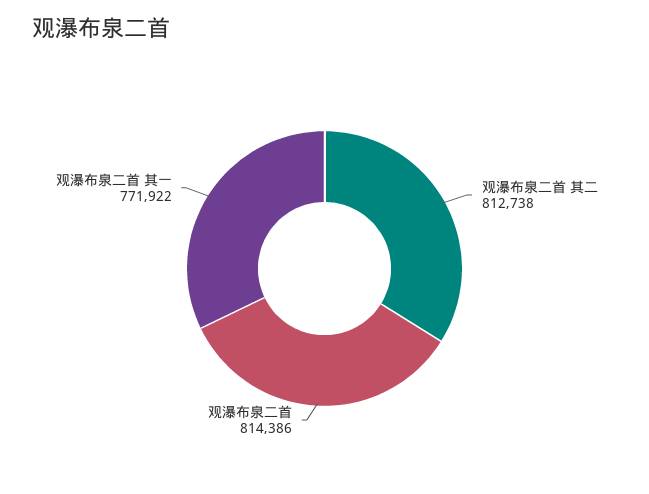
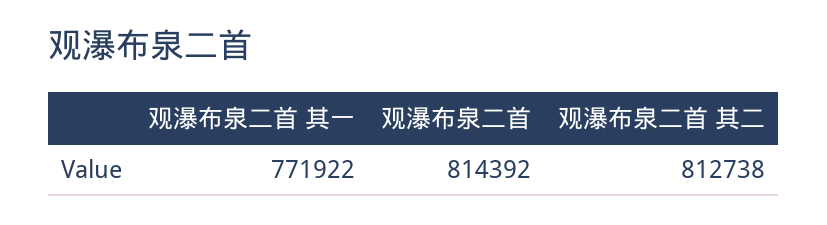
观瀑布泉二首: 814386 -> 814392

